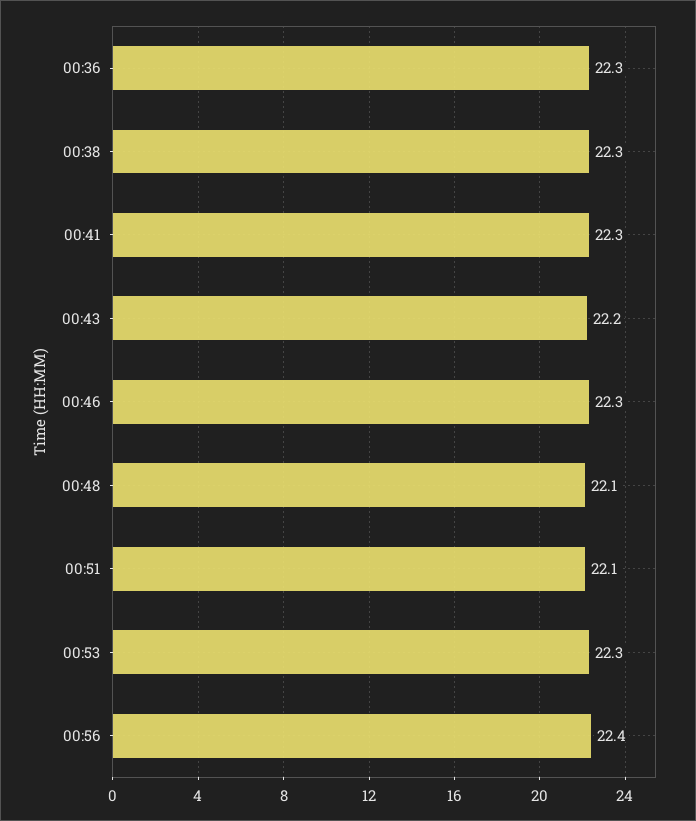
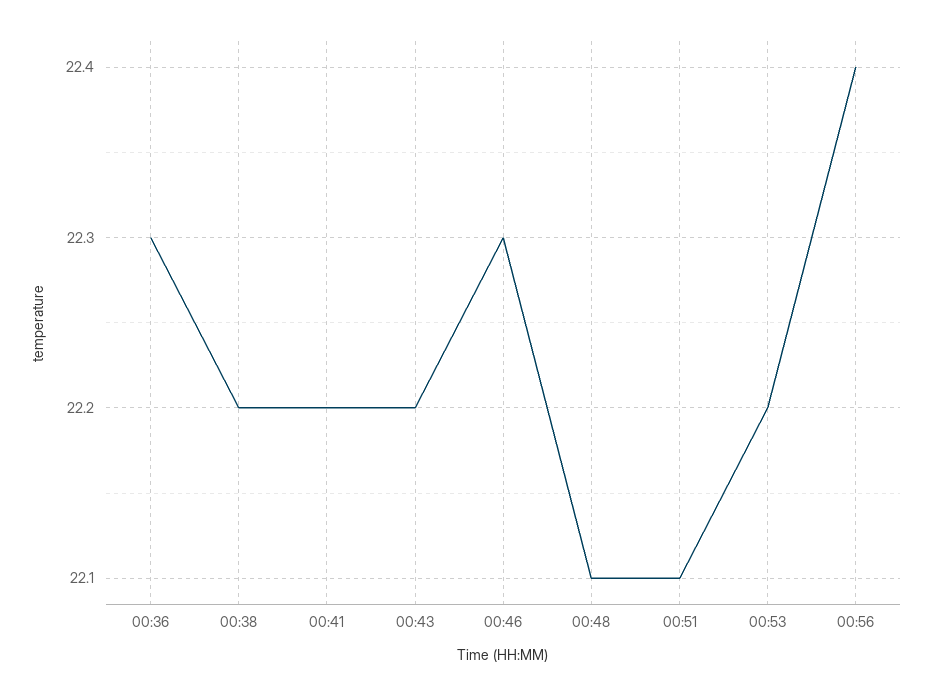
00:38: 22.3 -> 22.2
00:41: 22.3 -> 22.2
00:53: 22.3 -> 22.2

